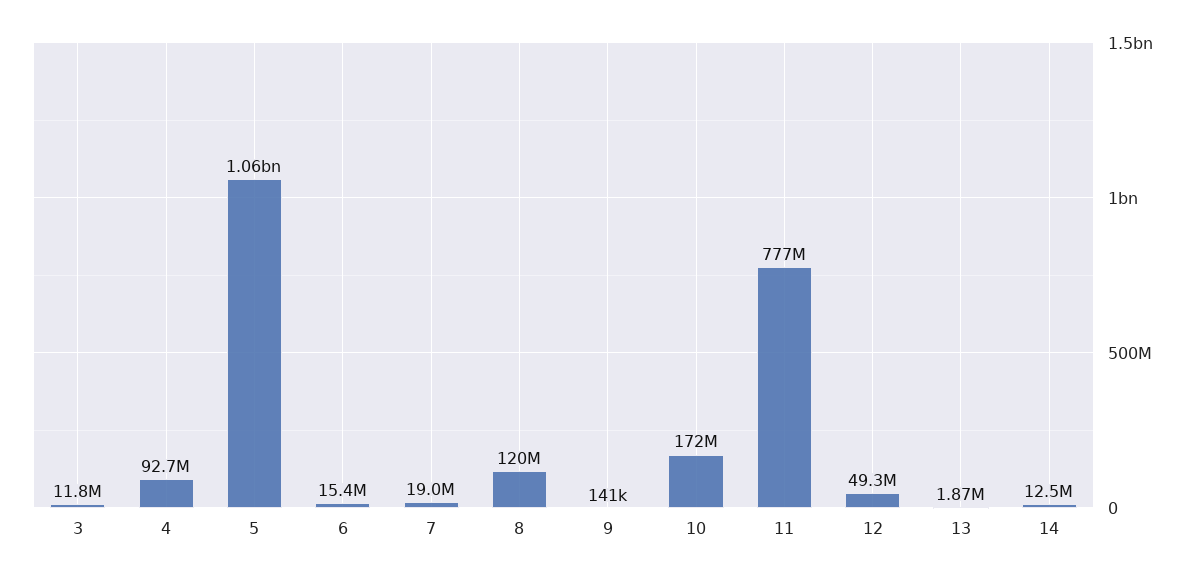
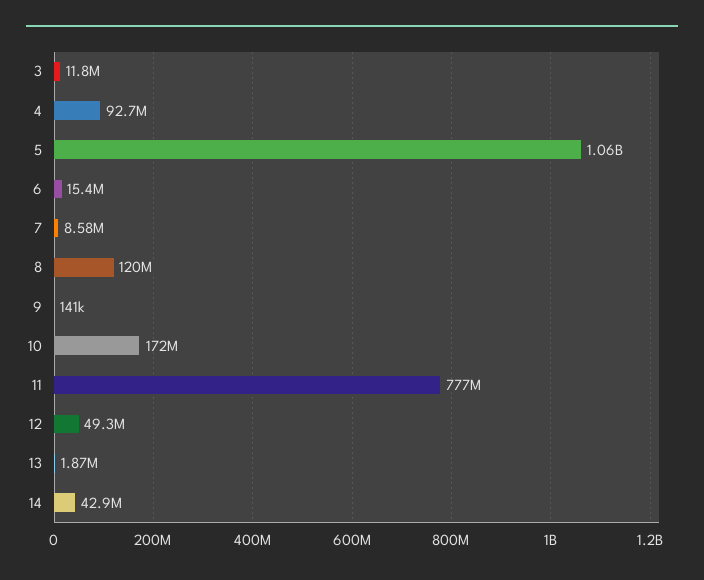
7: 19000000 -> 8580000
14: 12500000 -> 42900000

